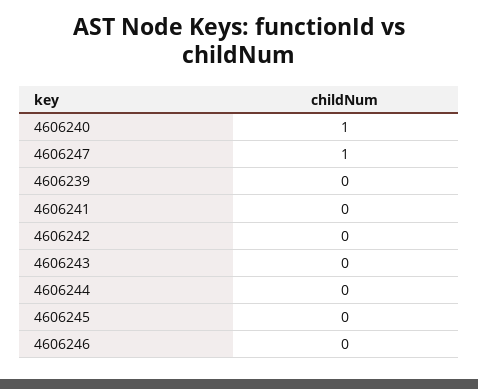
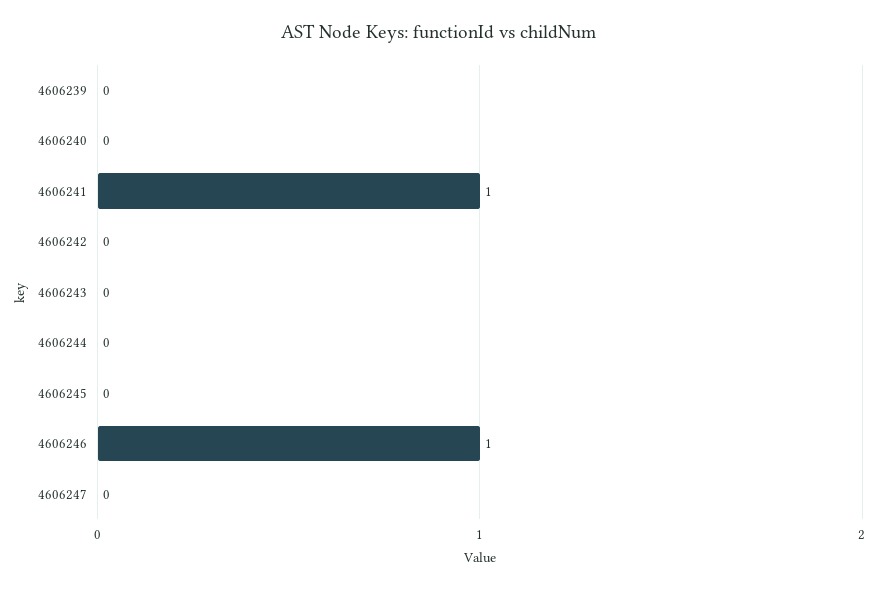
4606240: 1 -> 0
4606247: 1 -> 0
4606241: 0 -> 1
4606246: 0 -> 1

